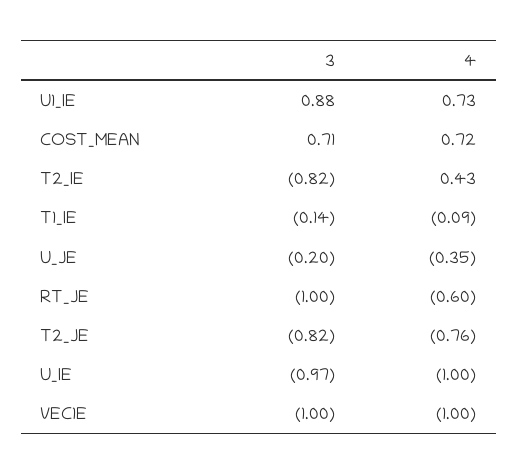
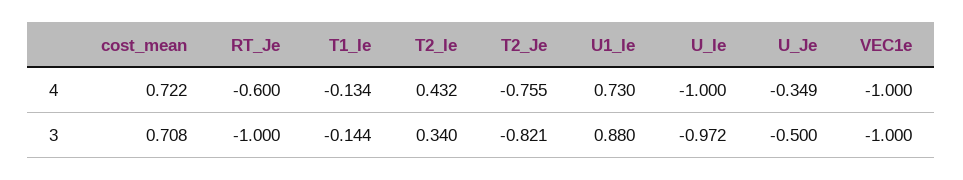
3, T2_IE: -0.82 -> 0.34
4, T1_IE: -0.09 -> -0.134
3, U_JE: -0.2 -> -0.5

